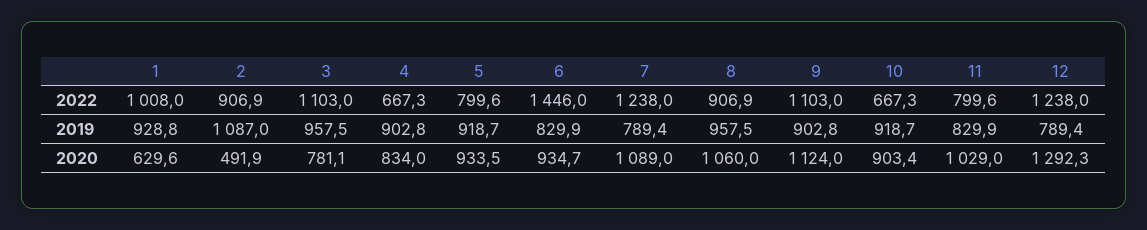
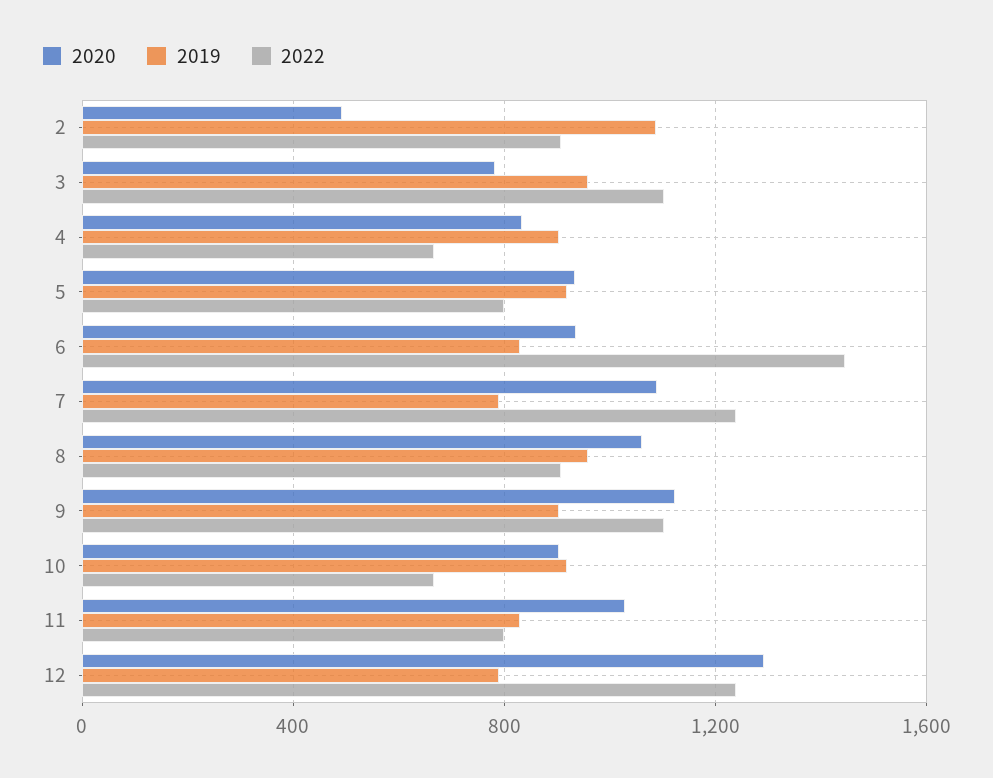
2022, 1: 1008 -> none
2019, 1: 928.8 -> none
2020, 1: 629.6 -> none

